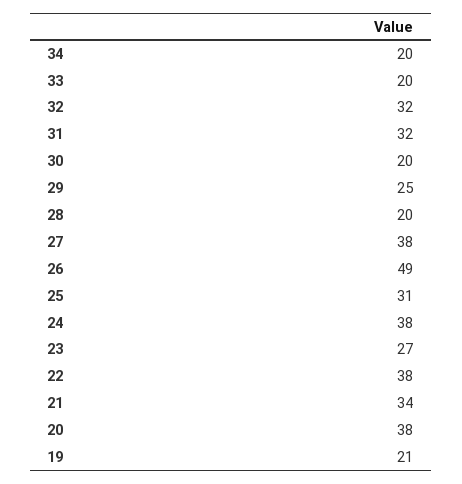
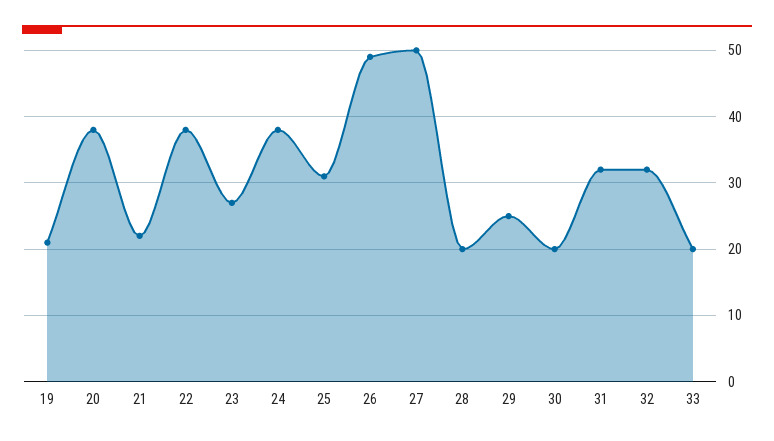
34: 20 -> none
27: 38 -> 50
21: 34 -> 22

